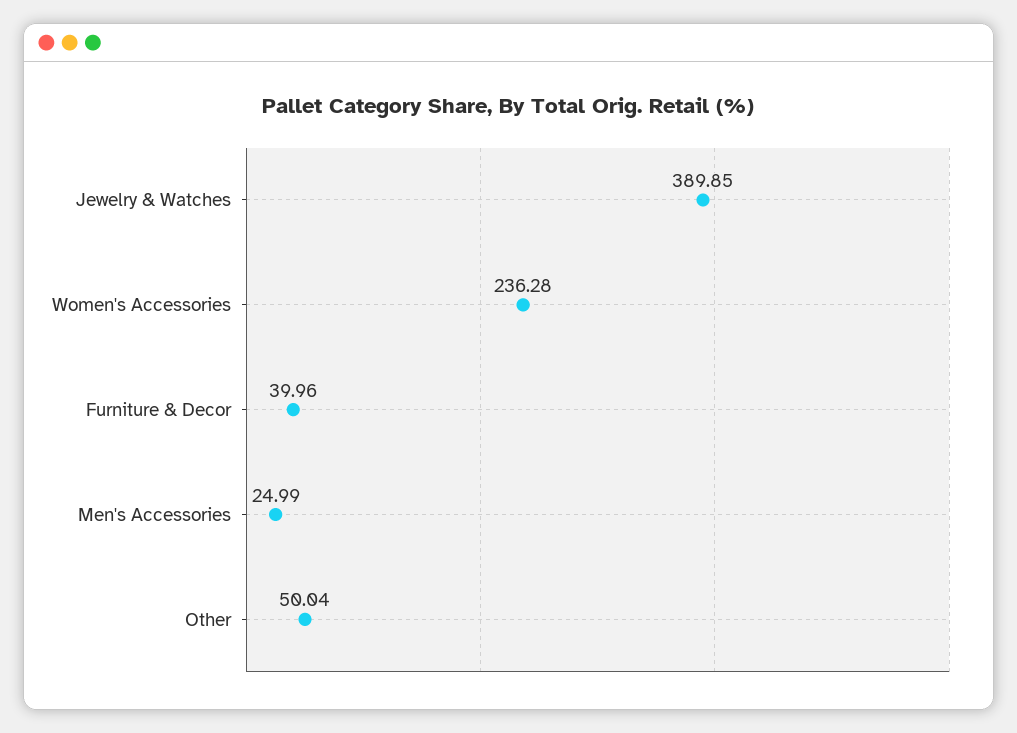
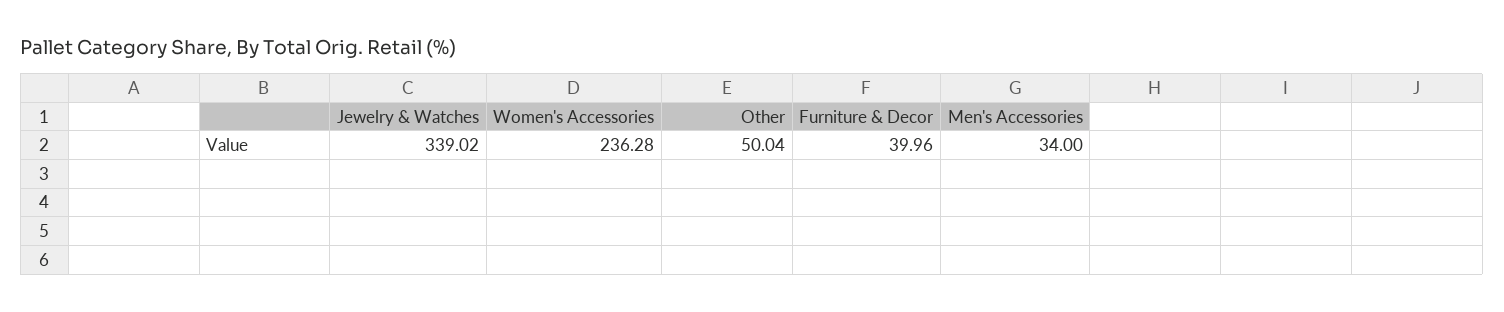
Jewelry & Watches: 389.85 -> 339.02
Men's Accessories: 24.99 -> 34

